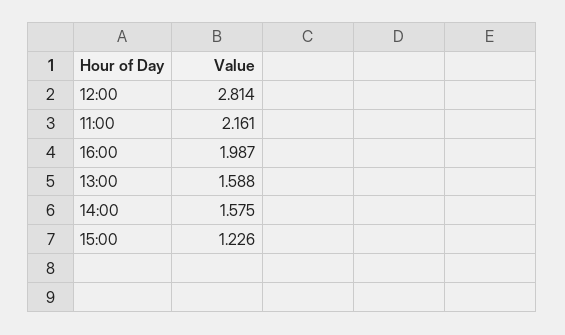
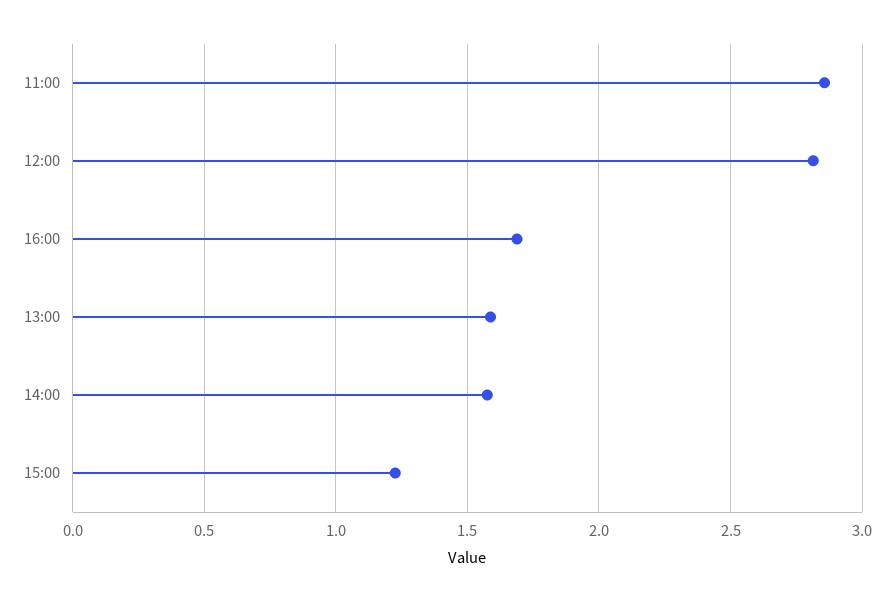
11:00: 2.161 -> 2.85
16:00: 1.987 -> 1.7

